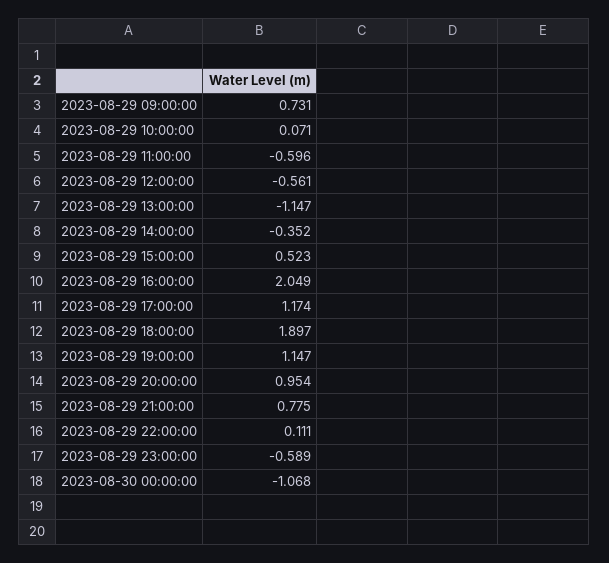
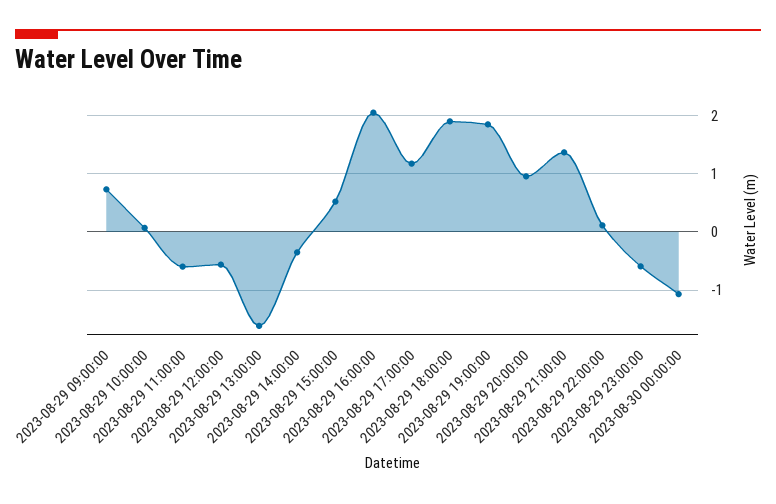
2023-08-29 13:00:00: -1.147 -> -1.6
2023-08-29 19:00:00: 1.147 -> 1.8
2023-08-29 21:00:00: 0.775 -> 1.4

